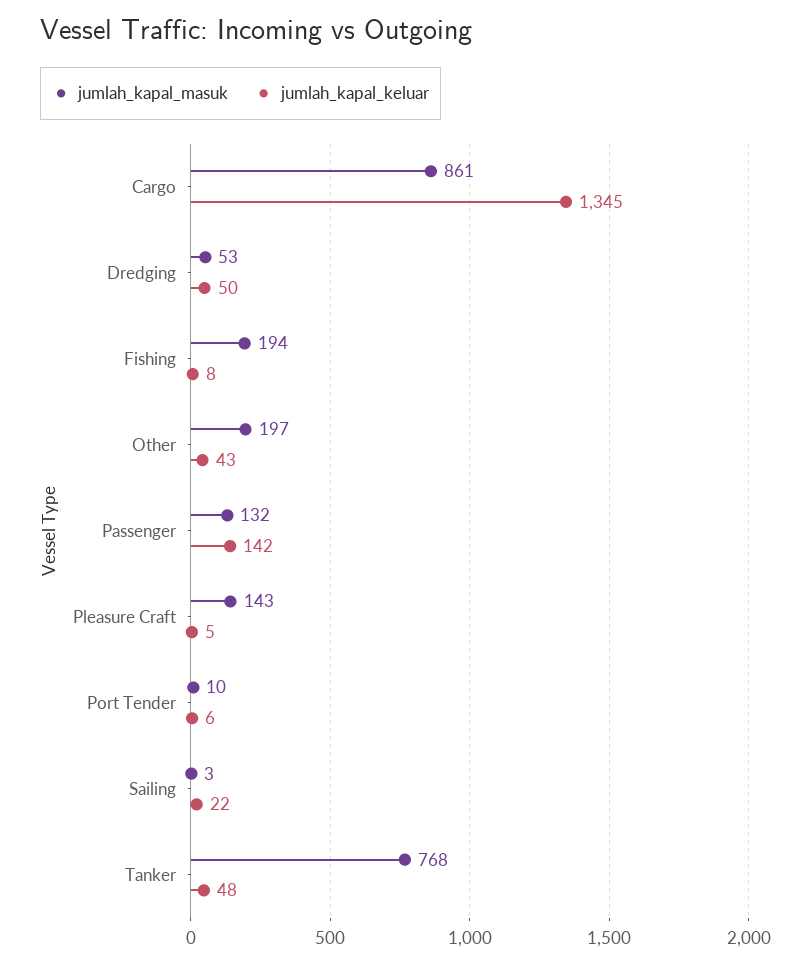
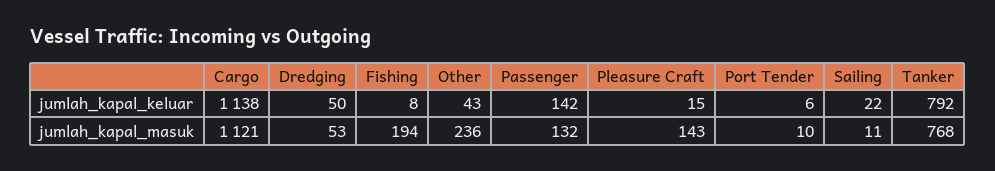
jumlah_kapal_masuk, Cargo: 861 -> 1121
jumlah_kapal_keluar, Cargo: 1345 -> 1138
jumlah_kapal_masuk, Other: 197 -> 236
jumlah_kapal_keluar, Pleasure Craft: 5 -> 15
jumlah_kapal_masuk, Sailing: 3 -> 11
jumlah_kapal_keluar, Tanker: 48 -> 792

